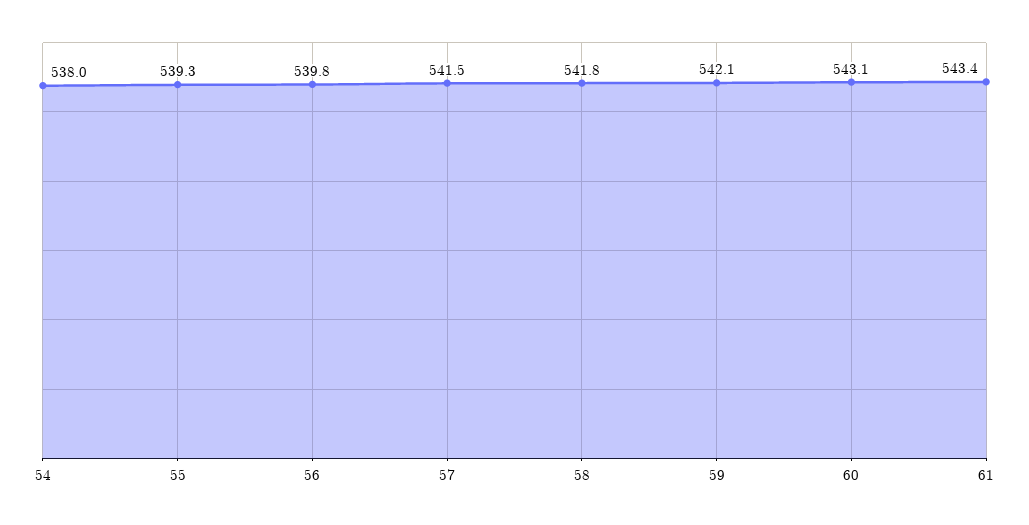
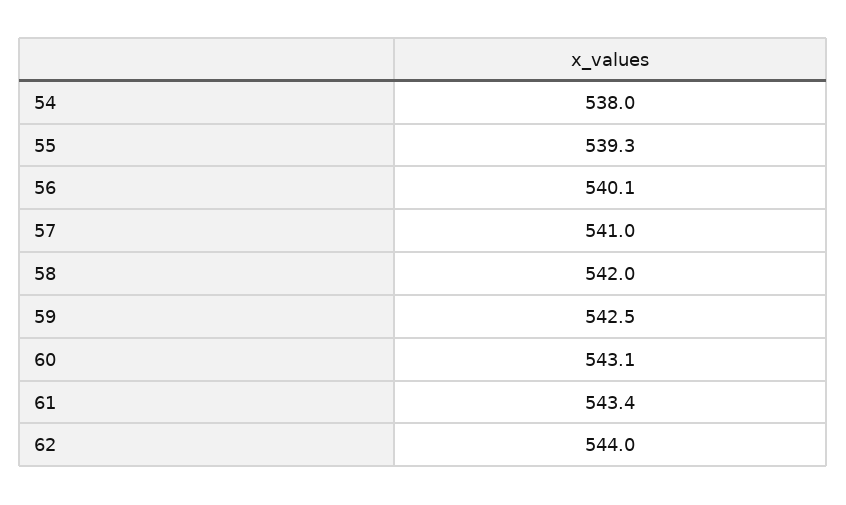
56: 539.8 -> 540.1
57: 541.5 -> 541
58: 541.8 -> 542
59: 542.1 -> 542.5
62: none -> 544

